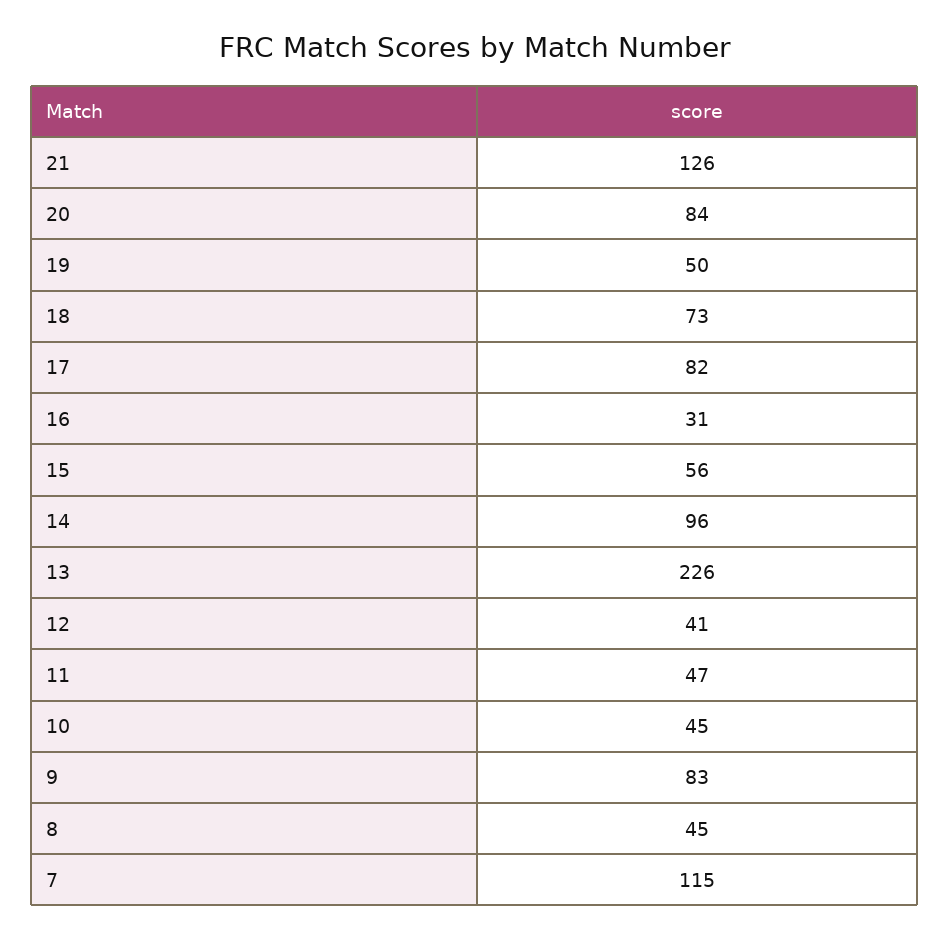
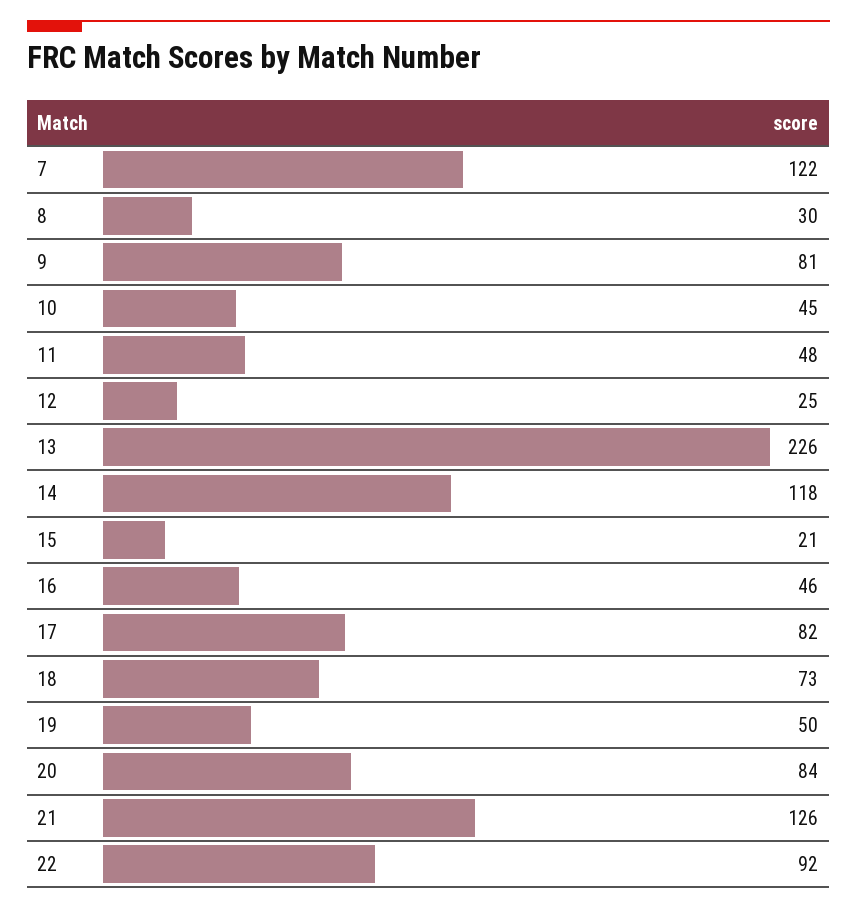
16: 31 -> 46
15: 56 -> 21
14: 96 -> 118
12: 41 -> 25
11: 47 -> 48
9: 83 -> 81
8: 45 -> 30
7: 115 -> 122
22: none -> 92

